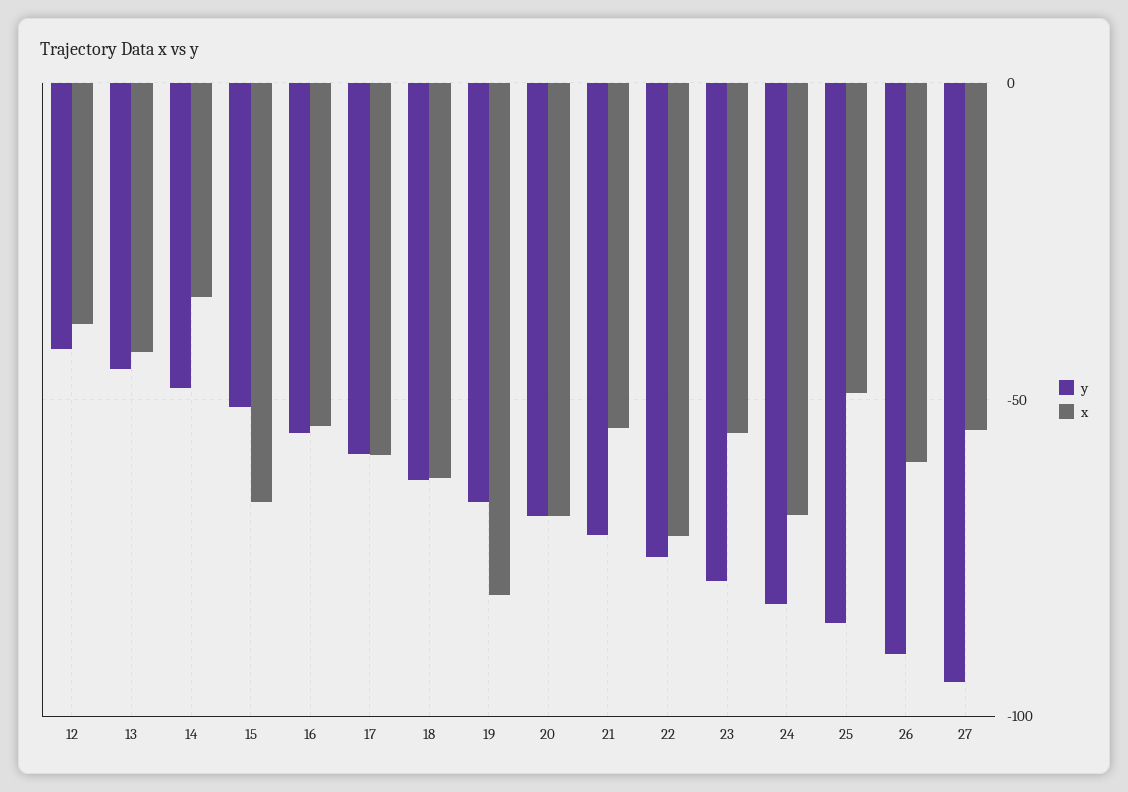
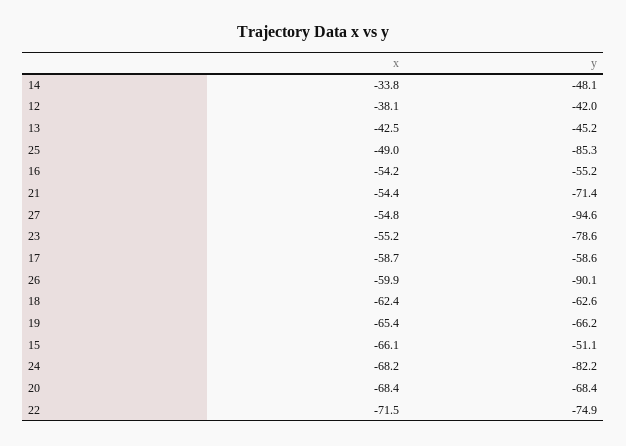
x, 19: -80 -> -65.4

